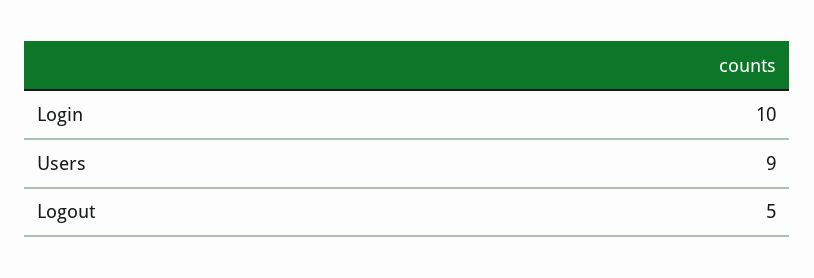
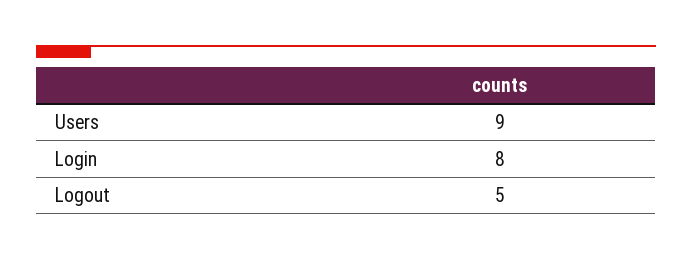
Login: 10 -> 8

